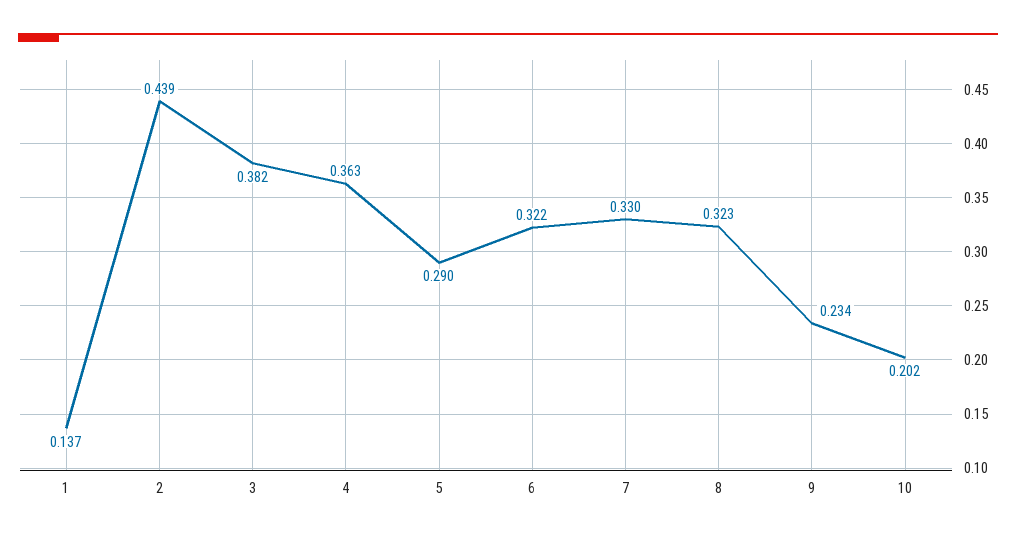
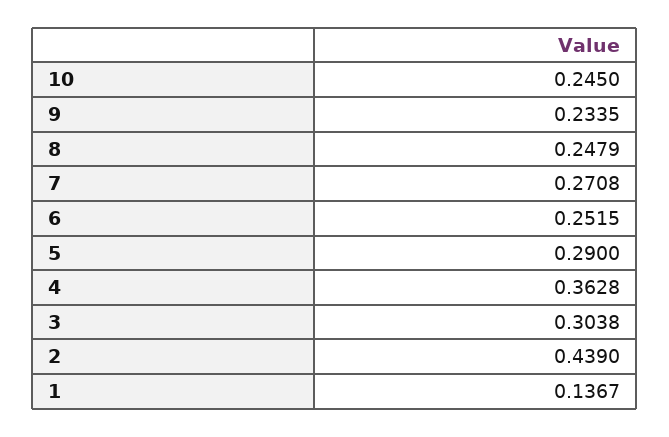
3: 0.382 -> 0.3038
6: 0.322 -> 0.2515
7: 0.33 -> 0.2708
8: 0.323 -> 0.2479
10: 0.202 -> 0.245

